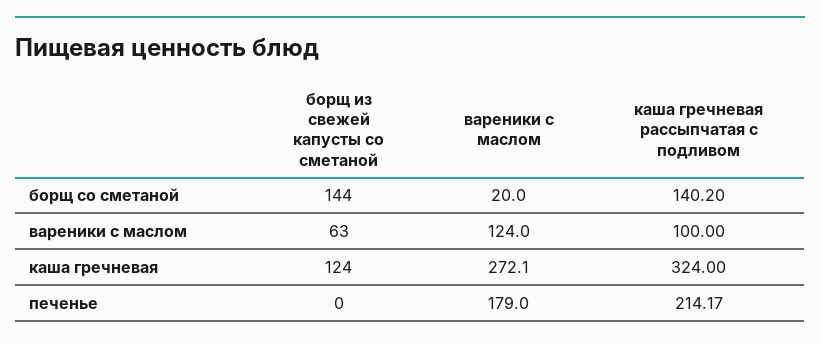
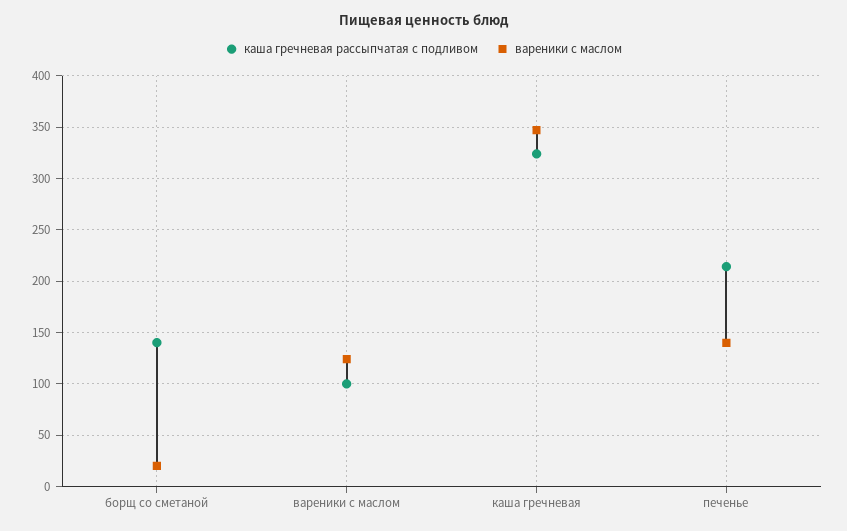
борщ из свежей капусты со сметаной, борщ со сметаной: 144 -> none
борщ из свежей капусты со сметаной, вареники с маслом: 63 -> none
борщ из свежей капусты со сметаной, каша гречневая: 124 -> none
вареники с маслом, каша гречневая: 272.1 -> 350
борщ из свежей капусты со сметаной, печенье: 0 -> none
вареники с маслом, печенье: 179 -> 140

